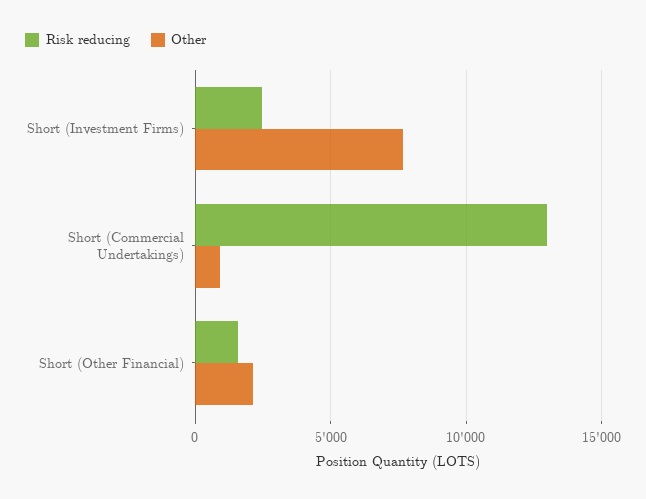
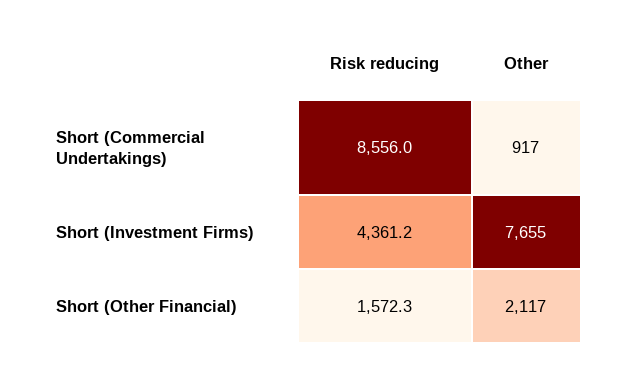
Risk reducing, Short (Investment Firms): 2500 -> 4361.2
Risk reducing, Short (Commercial Undertakings): 13000 -> 8556

